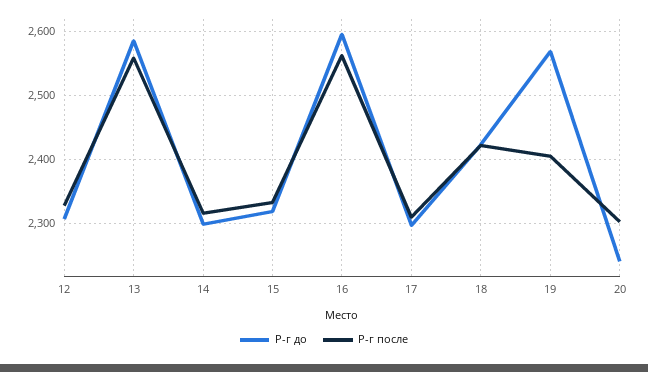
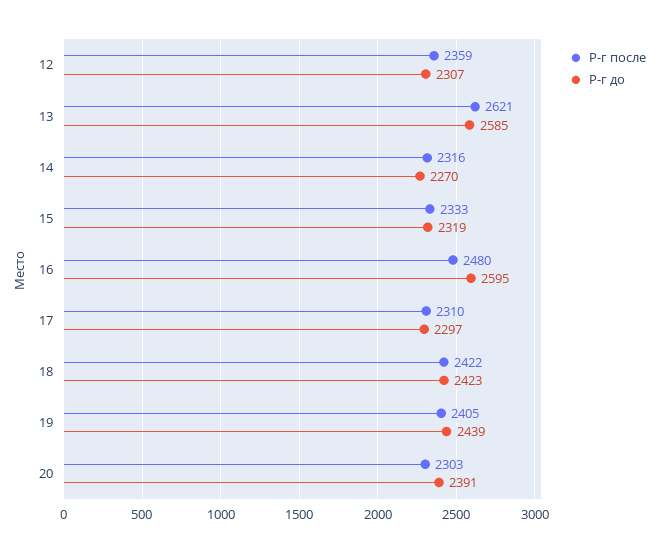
Р-г после, 12: 2330 -> 2359
Р-г после, 13: 2560 -> 2621
Р-г до, 14: 2300 -> 2270
Р-г после, 16: 2560 -> 2480
Р-г до, 19: 2570 -> 2439
Р-г до, 20: 2240 -> 2391

